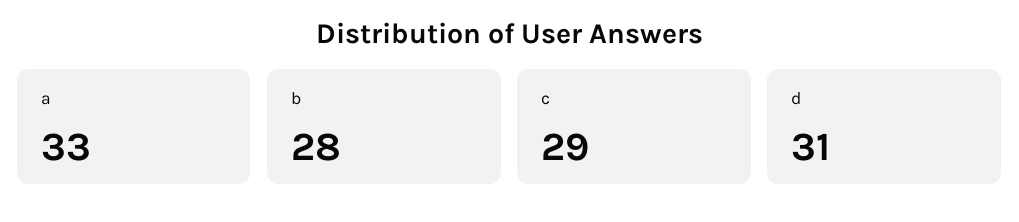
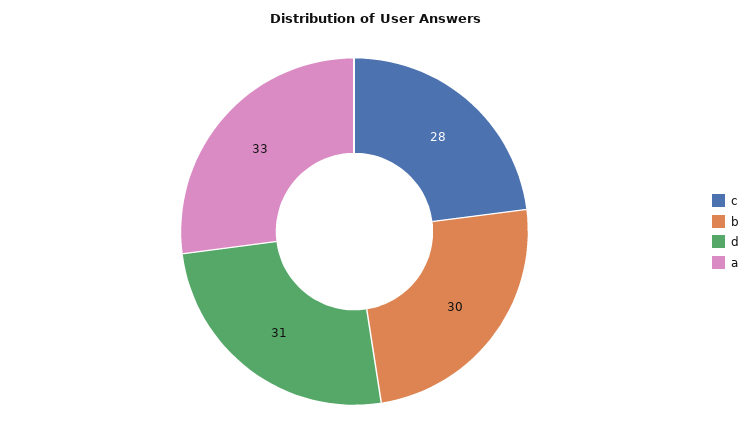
b: 28 -> 30
c: 29 -> 28

